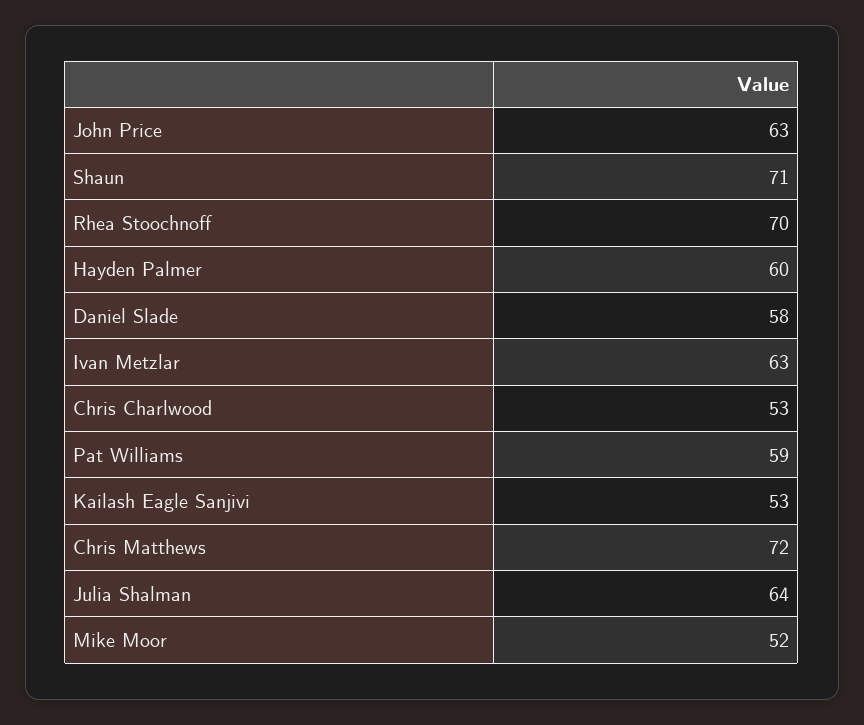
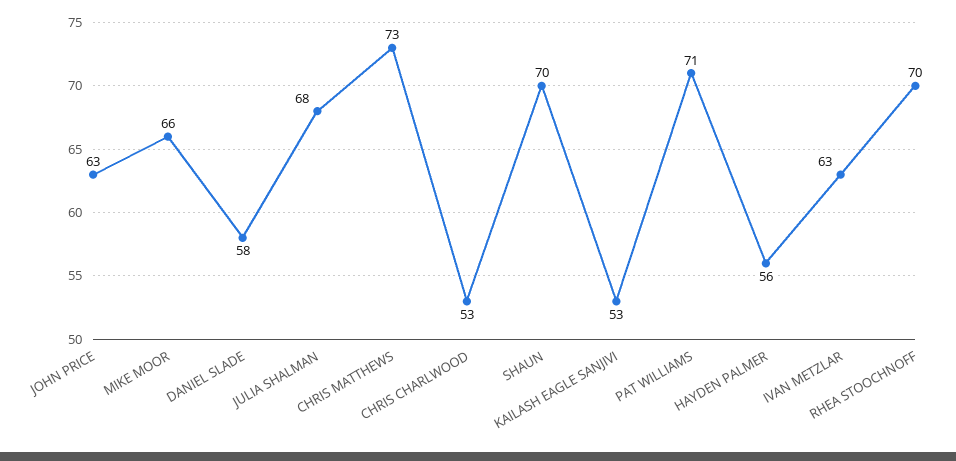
Shaun: 71 -> 70
Hayden Palmer: 60 -> 56
Pat Williams: 59 -> 71
Chris Matthews: 72 -> 73
Julia Shalman: 64 -> 68
Mike Moor: 52 -> 66

